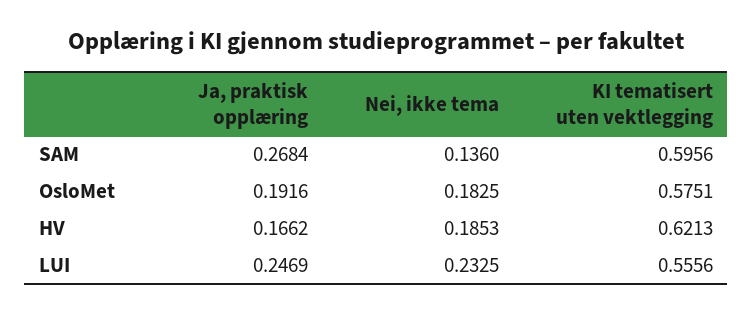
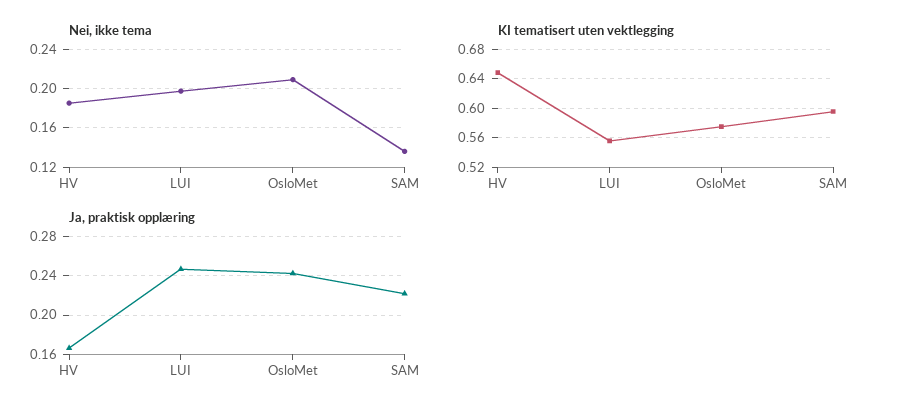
Ja, praktisk opplæring, SAM: 0.2684 -> 0.22
Ja, praktisk opplæring, OsloMet: 0.1916 -> 0.24
Nei, ikke tema, OsloMet: 0.1825 -> 0.21
KI tematisert uten vektlegging, HV: 0.6213 -> 0.65
Nei, ikke tema, LUI: 0.2325 -> 0.2

